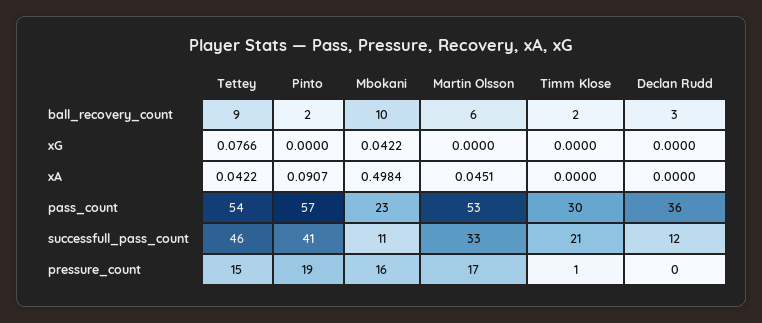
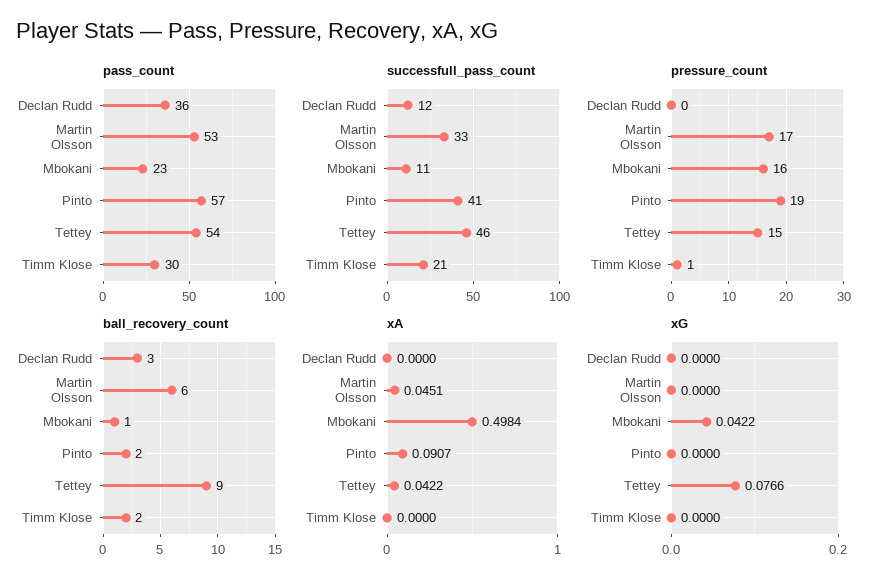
ball_recovery_count, Mbokani: 10 -> 1

